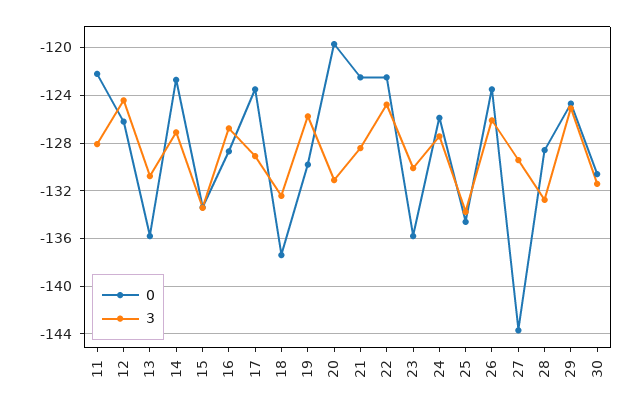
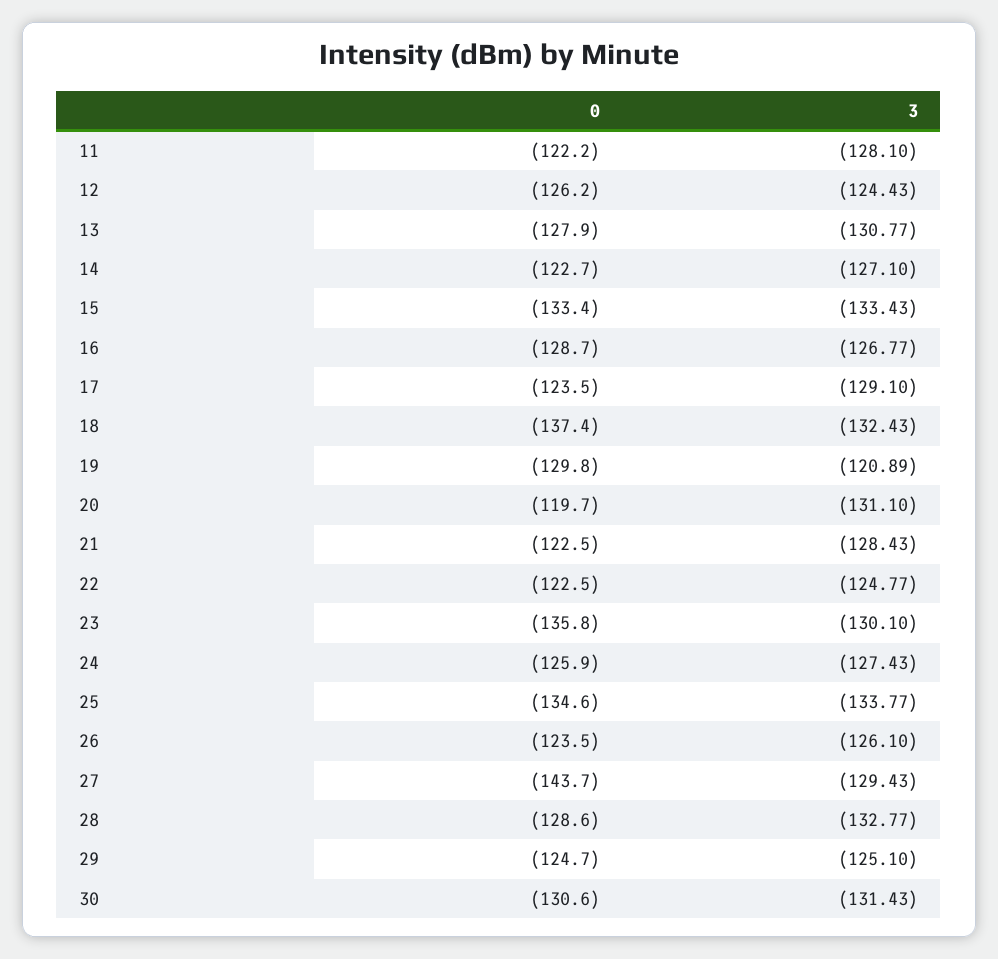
0, 13: -136 -> -127.9
3, 19: -126 -> -120.89

